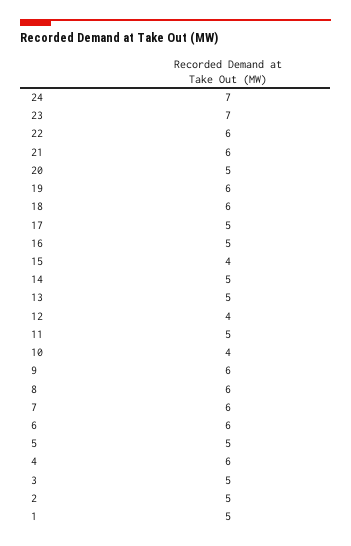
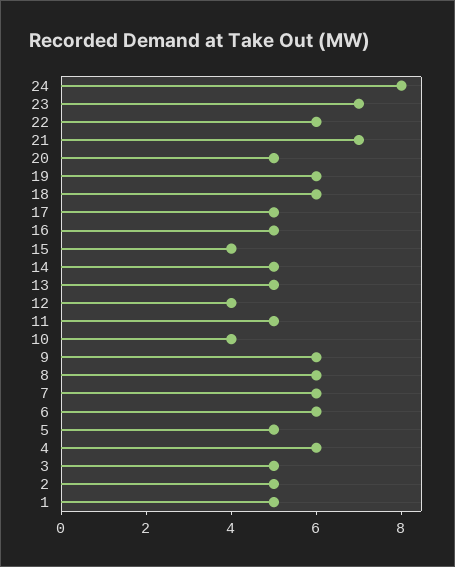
24: 7 -> 8
21: 6 -> 7

